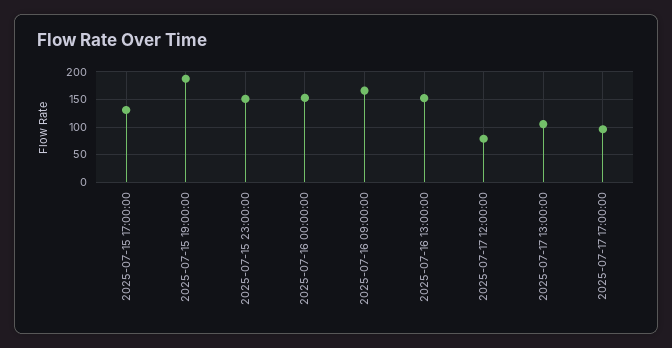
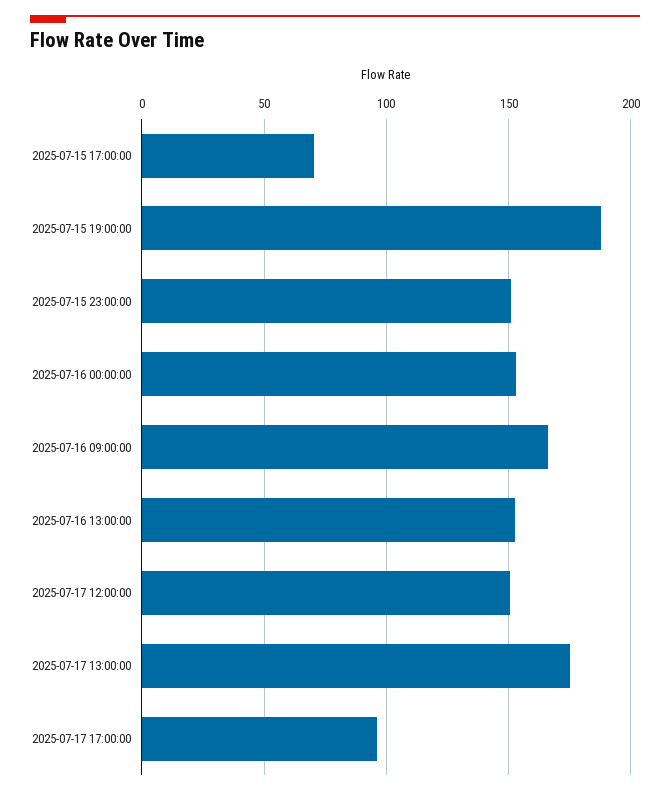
2025-07-15 17:00:00: 125 -> 70
2025-07-17 12:00:00: 75 -> 150
2025-07-17 13:00:00: 100 -> 175

